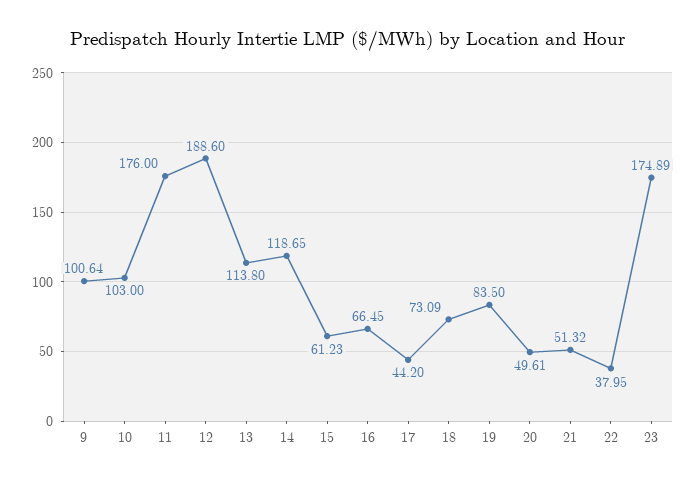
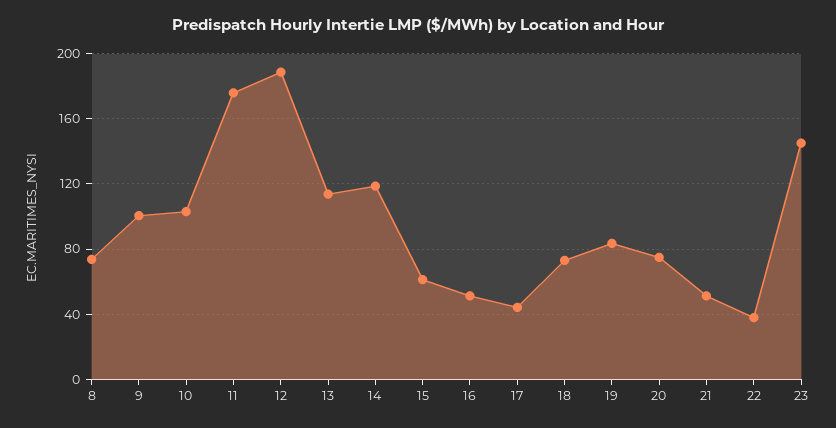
16: 66.45 -> 50
20: 49.61 -> 75
23: 174.89 -> 145
8: none -> 75

